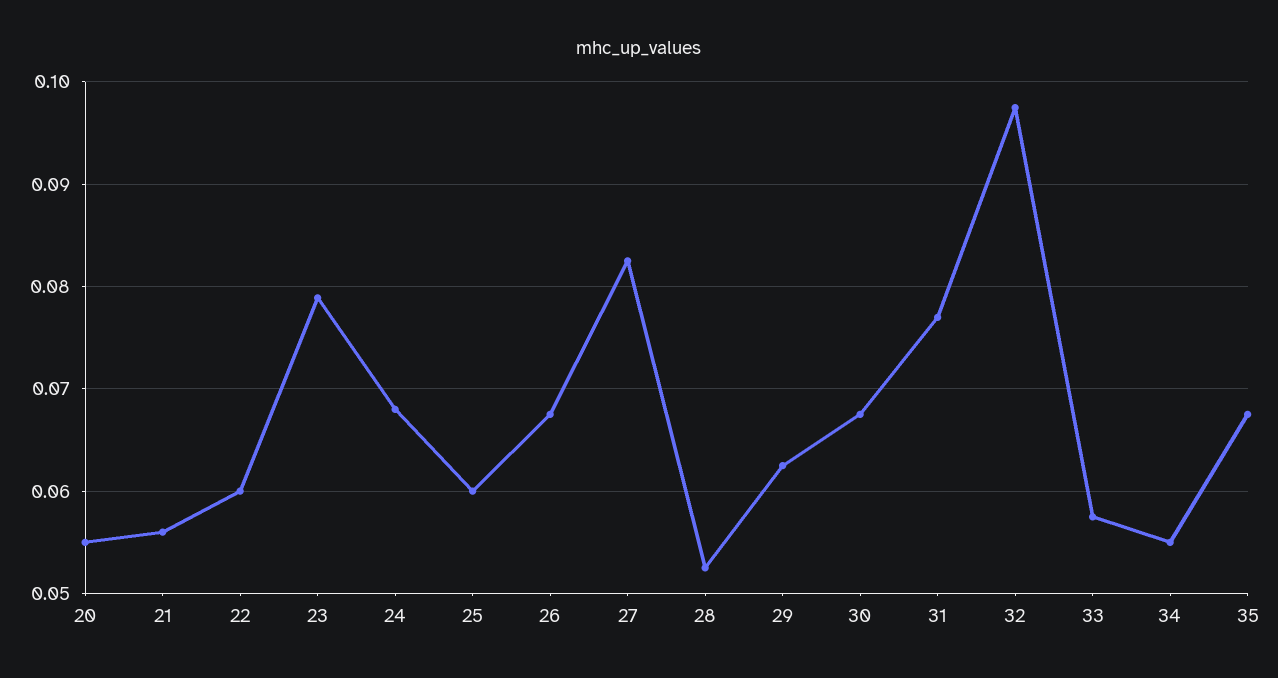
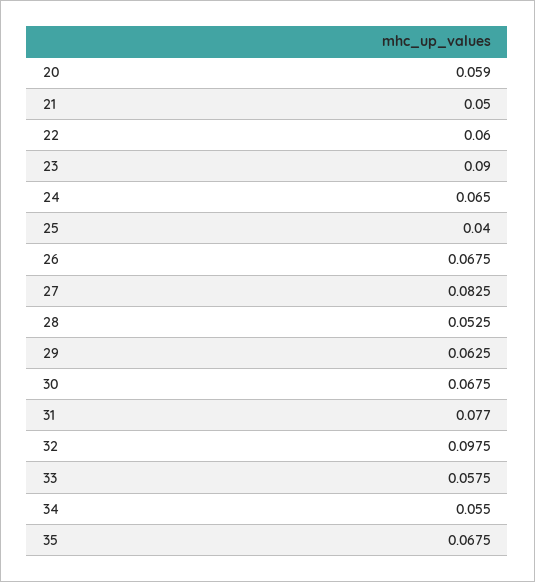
20: 0.055 -> 0.059
21: 0.056 -> 0.05
23: 0.079 -> 0.09
24: 0.068 -> 0.065
25: 0.06 -> 0.04

